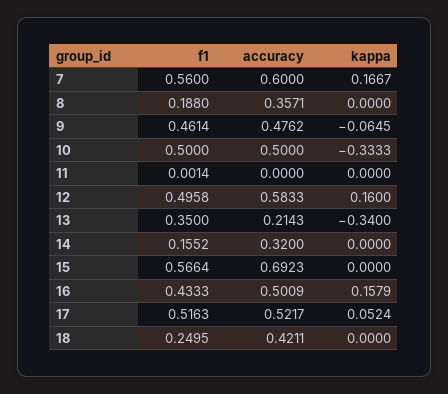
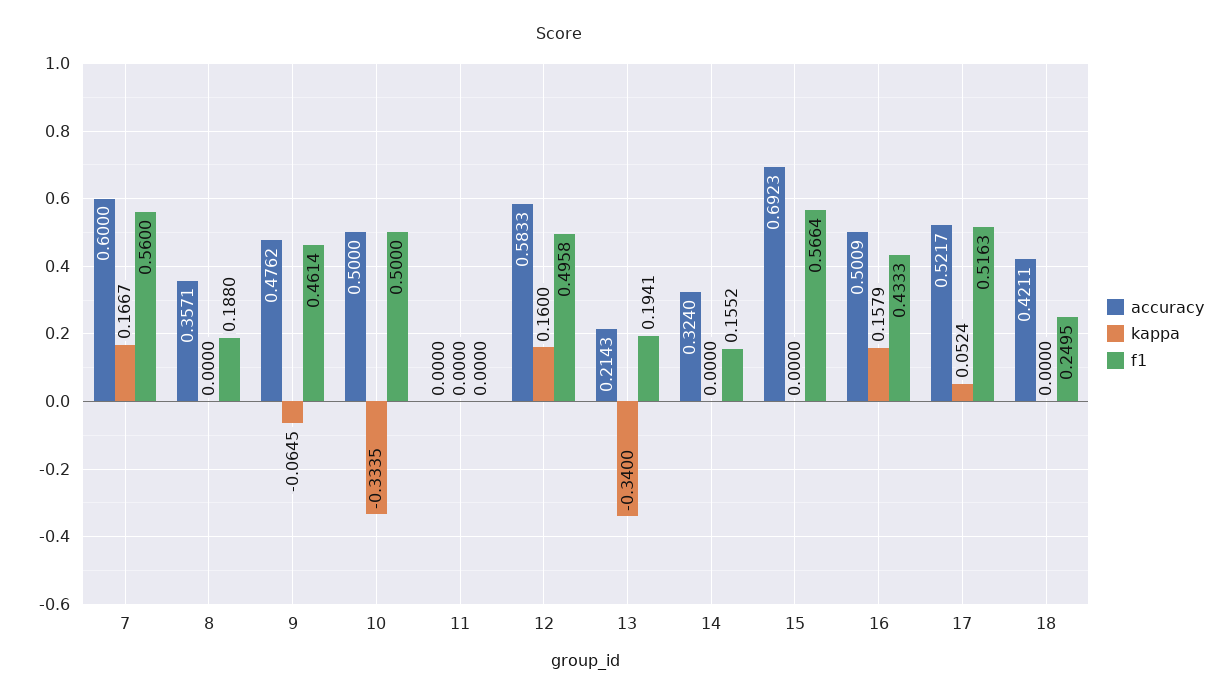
kappa, 10: -0.3333 -> -0.3335
f1, 11: 0.0014 -> 0
f1, 13: 0.35 -> 0.1941
accuracy, 14: 0.32 -> 0.324

